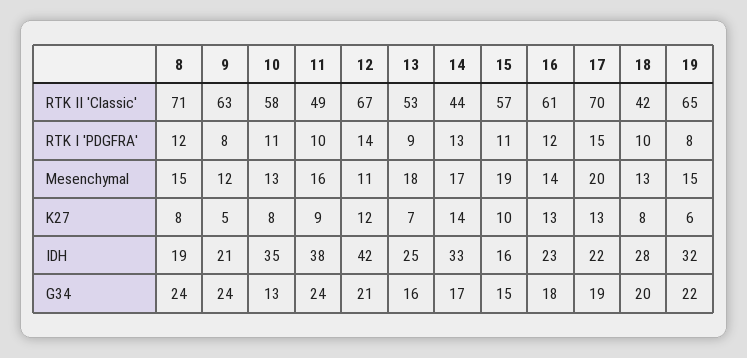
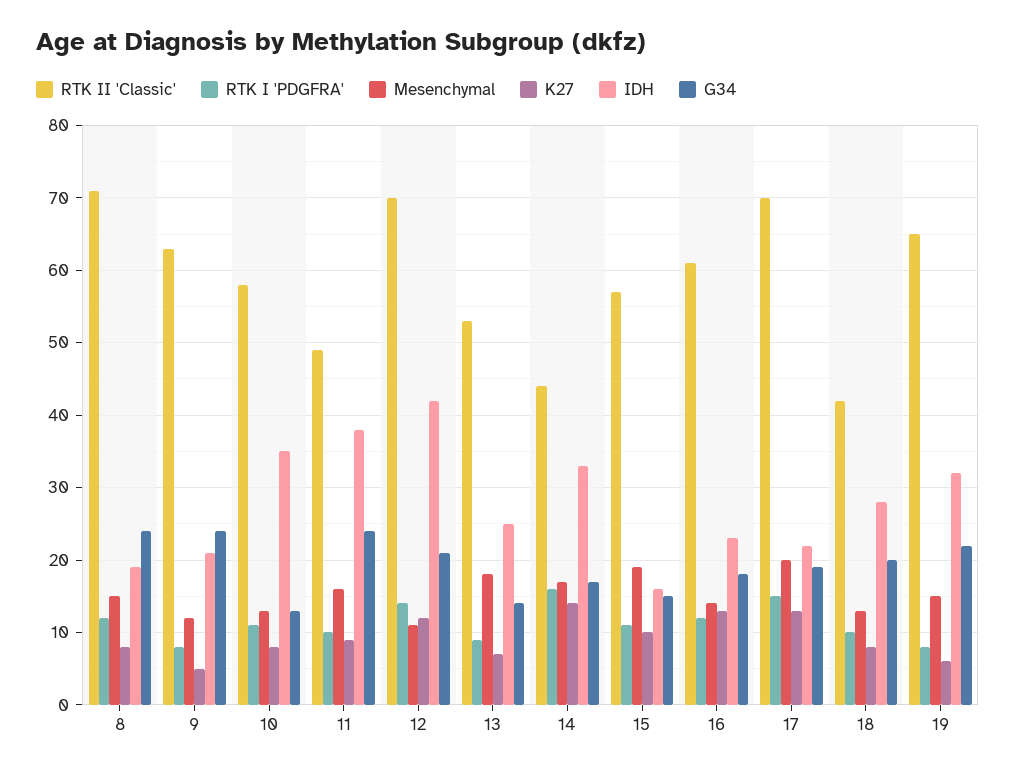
RTK II 'Classic', 12: 67 -> 70
RTK I 'PDGFRA', 14: 13 -> 16
G34, 13: 16 -> 14

